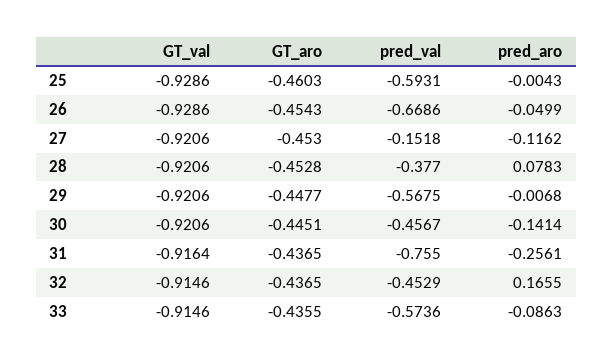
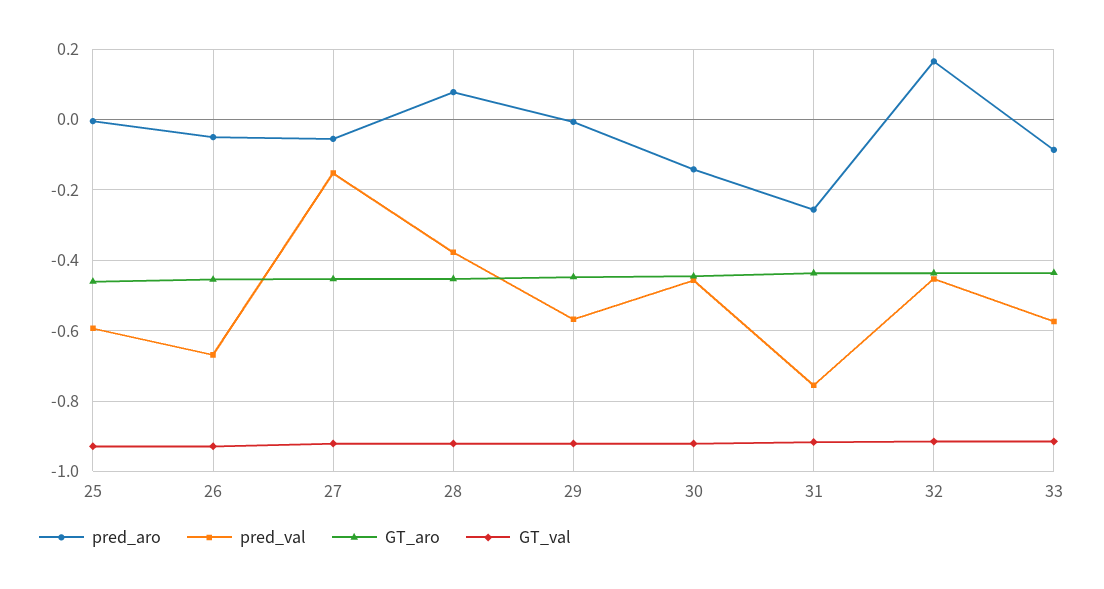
pred_aro, 27: -0.1162 -> -0.06

